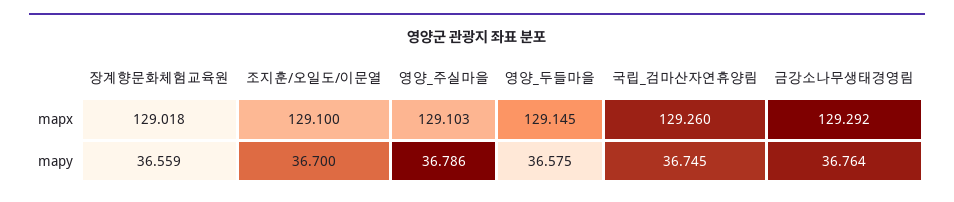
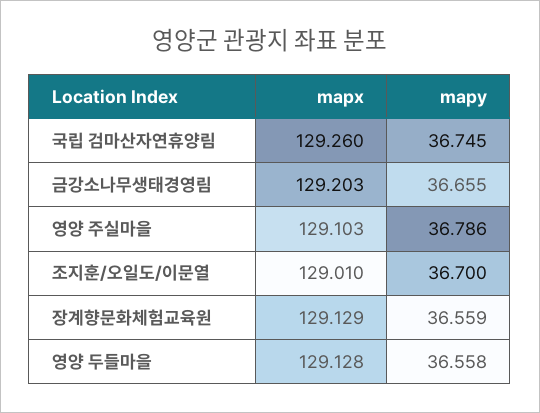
장계향문화체험교육원, mapx: 129.018 -> 129.129
조지훈/오일도/이문열, mapx: 129.1 -> 129.01
영양_두들마을, mapx: 129.145 -> 129.128
금강소나무생태경영림, mapx: 129.292 -> 129.203
영양_두들마을, mapy: 36.575 -> 36.558
금강소나무생태경영림, mapy: 36.764 -> 36.655

